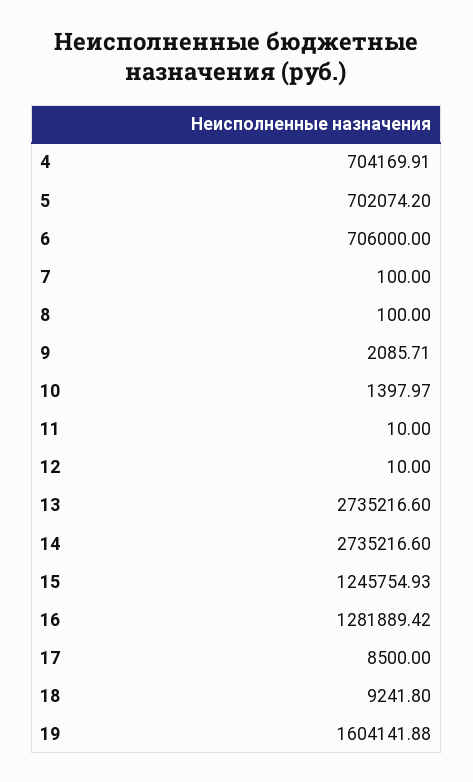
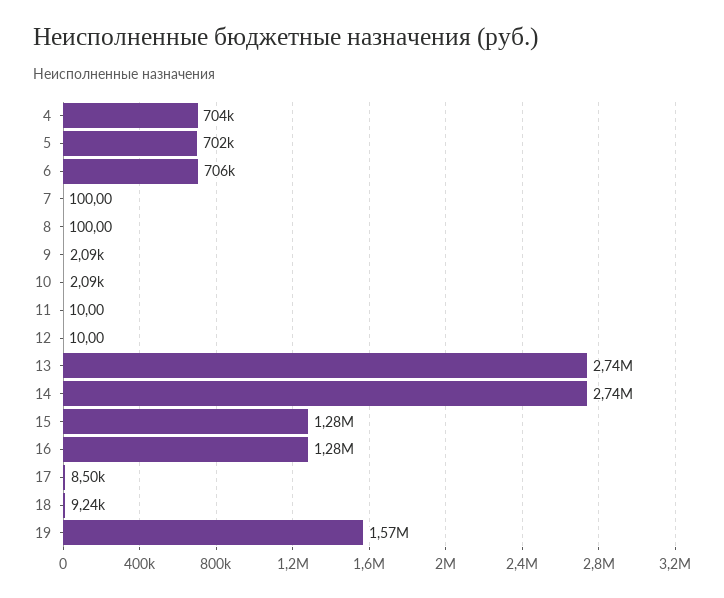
10: 1397.97 -> 2090
15: 1245754.93 -> 1280000
19: 1604141.88 -> 1570000

